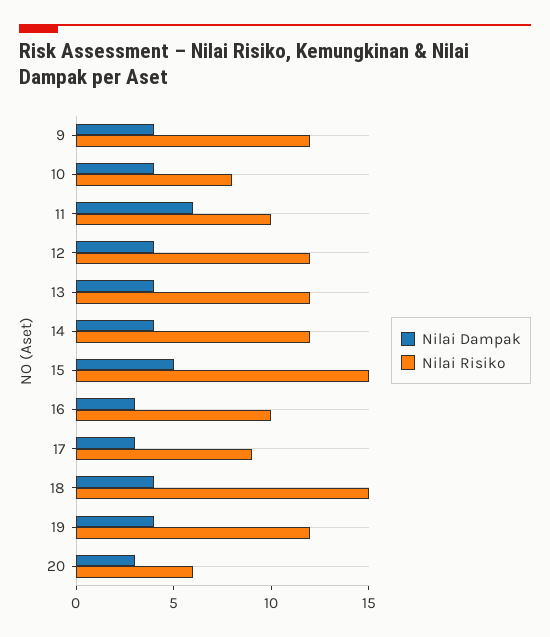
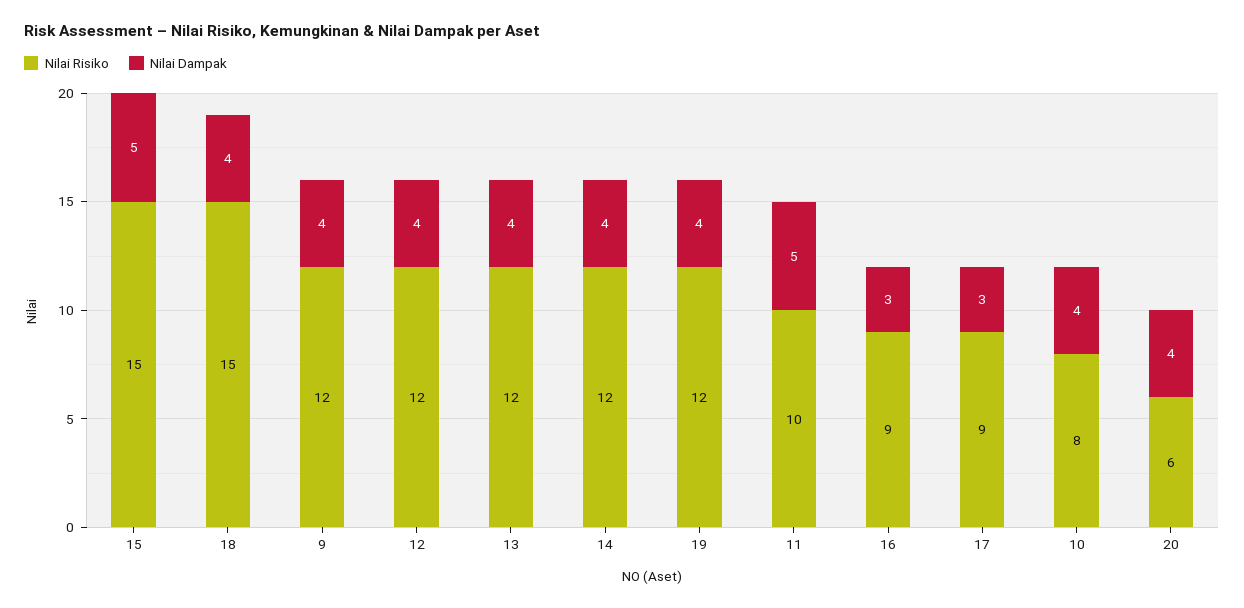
Nilai Dampak, 11: 6 -> 5
Nilai Risiko, 16: 10 -> 9
Nilai Dampak, 20: 3 -> 4

